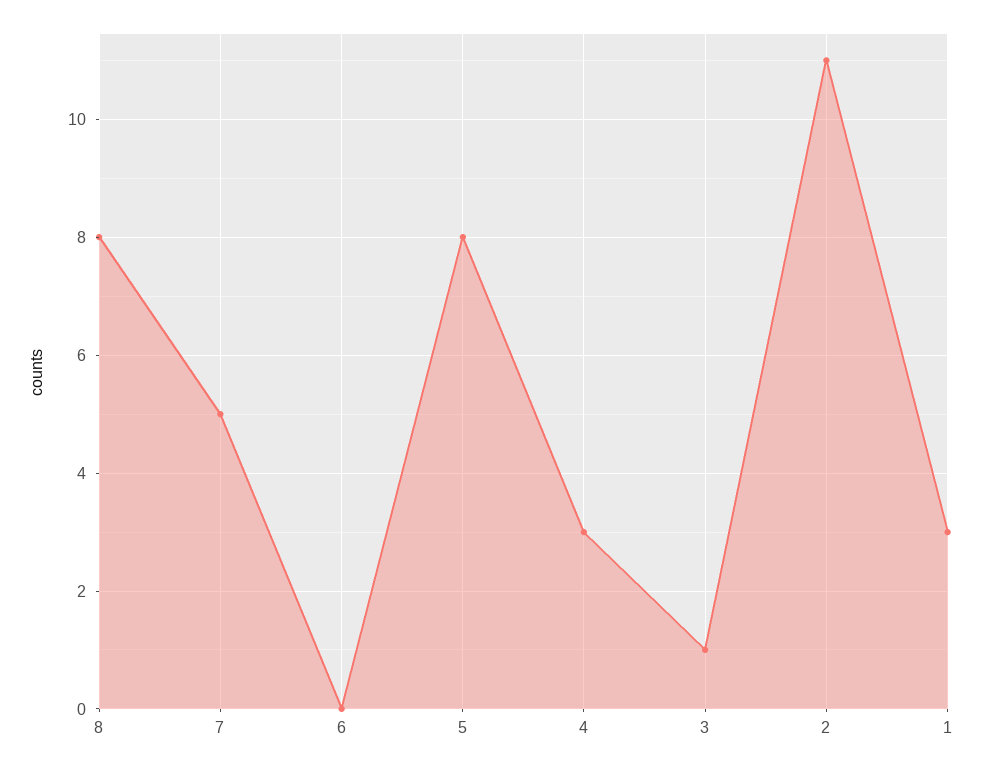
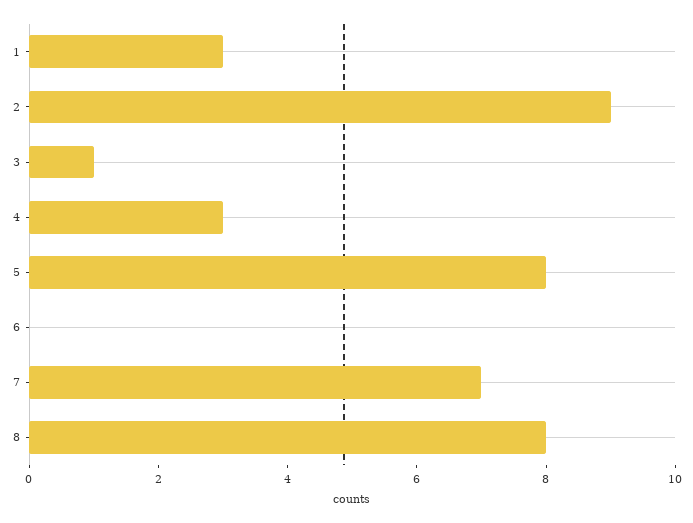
7: 5 -> 7
2: 11 -> 9

